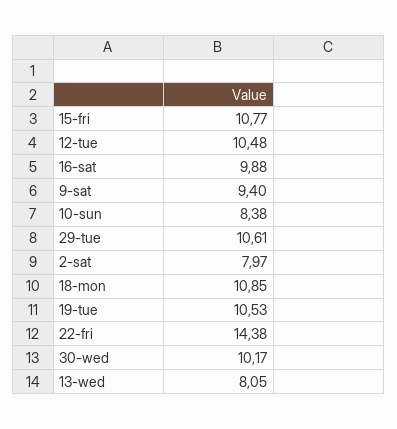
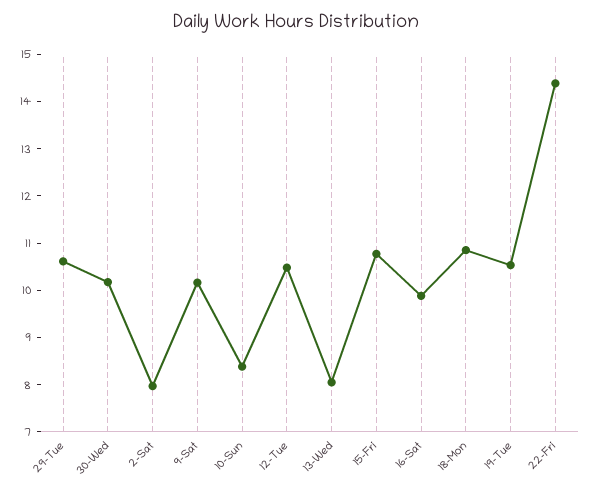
9-sat: 9.4 -> 10.2

